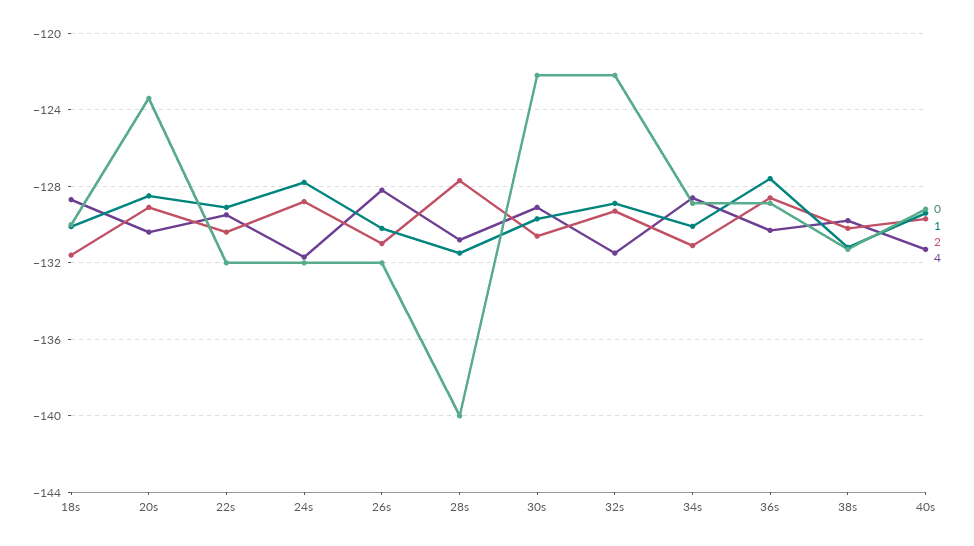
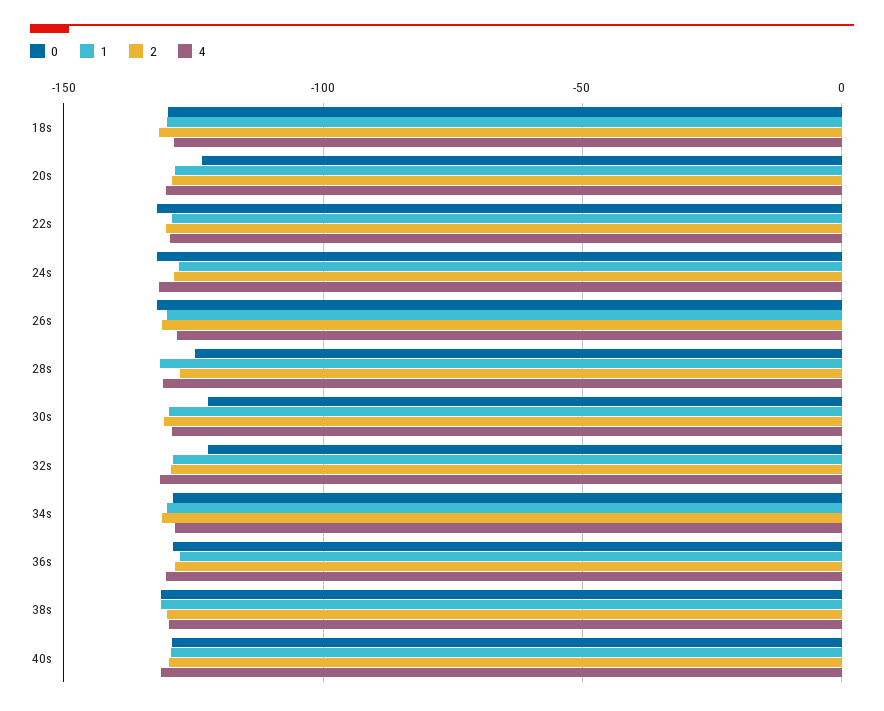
0, 28s: -140 -> -125

